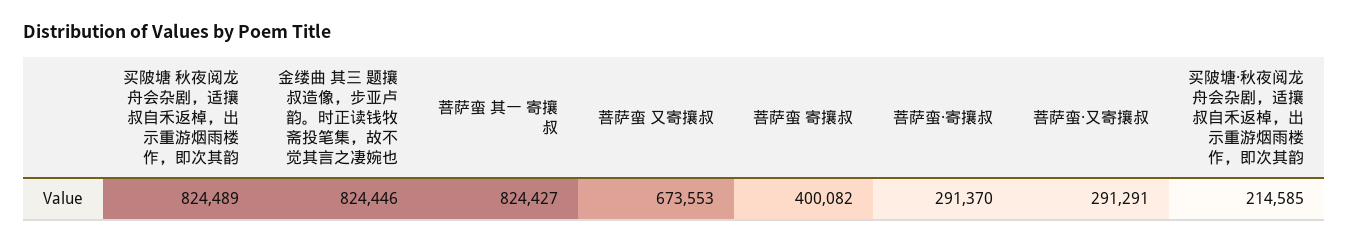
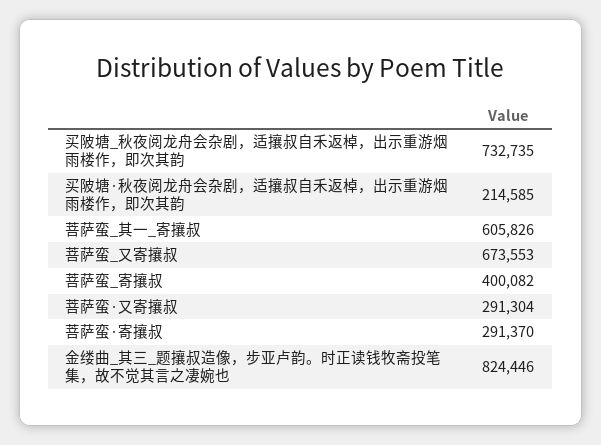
买陂塘 秋夜阅龙舟会杂剧，适攘叔自禾返棹，出示重游烟雨楼作，即次其韵: 824489 -> 732735
菩萨蛮 其一 寄攘叔: 824427 -> 605826
菩萨蛮·又寄攘叔: 291291 -> 291304

